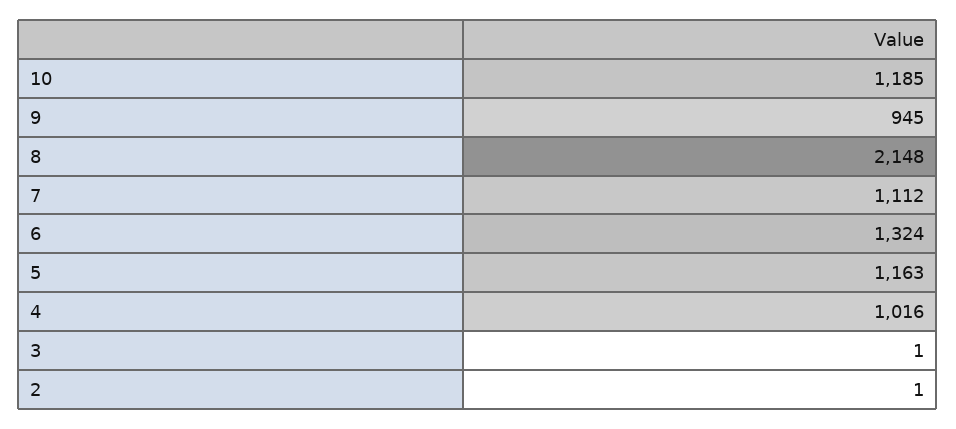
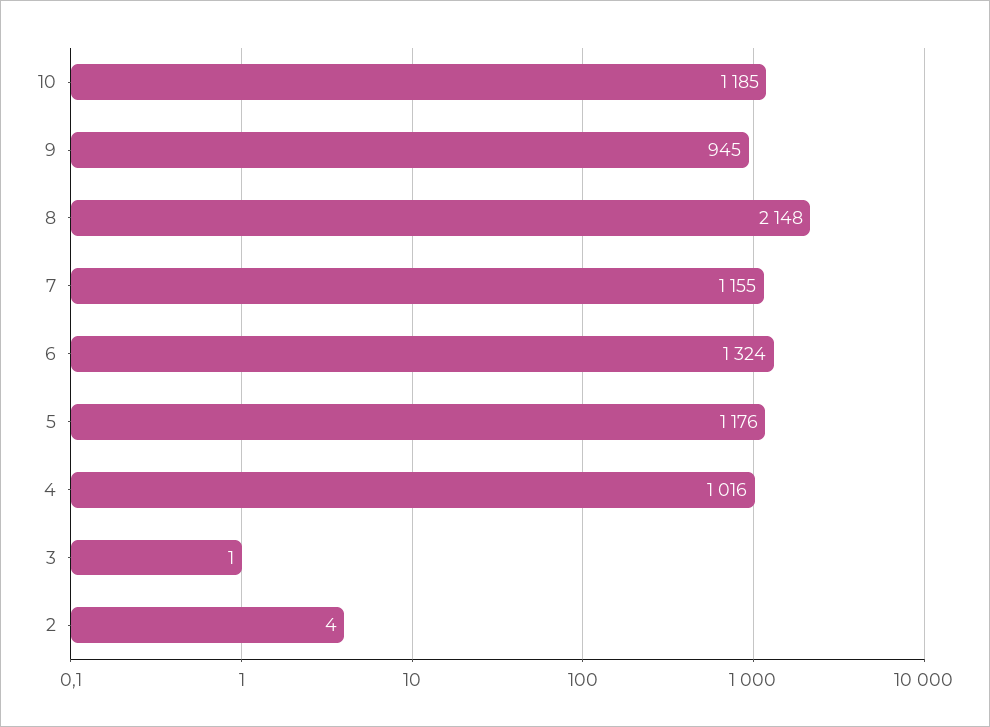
7: 1112 -> 1155
5: 1163 -> 1176
2: 1 -> 4

